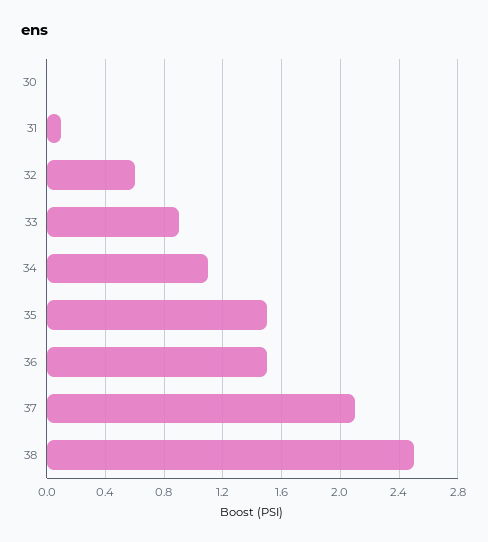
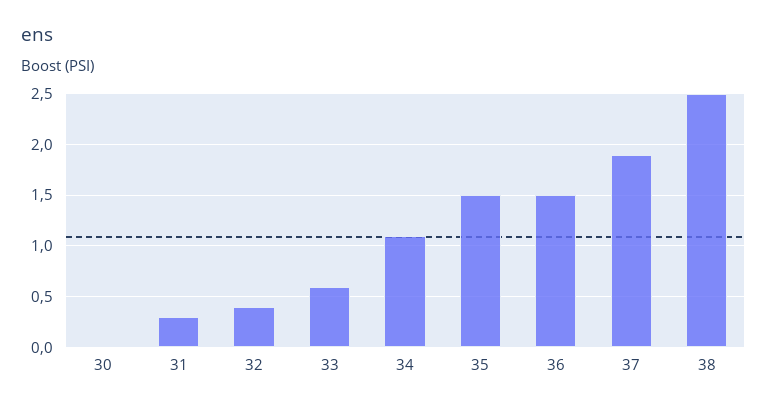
31: 0.1 -> 0.3
32: 0.6 -> 0.4
33: 0.9 -> 0.6
37: 2.1 -> 1.9

